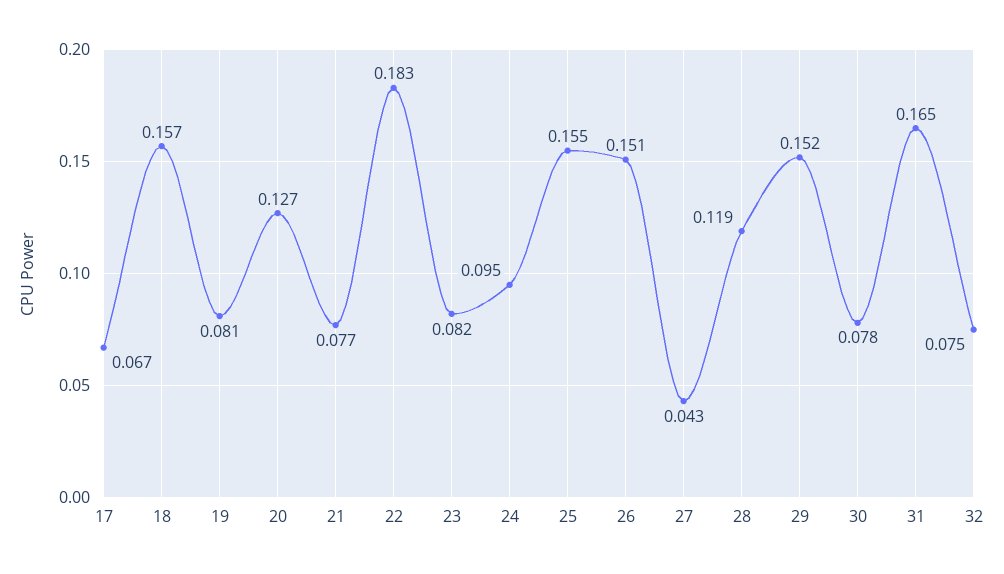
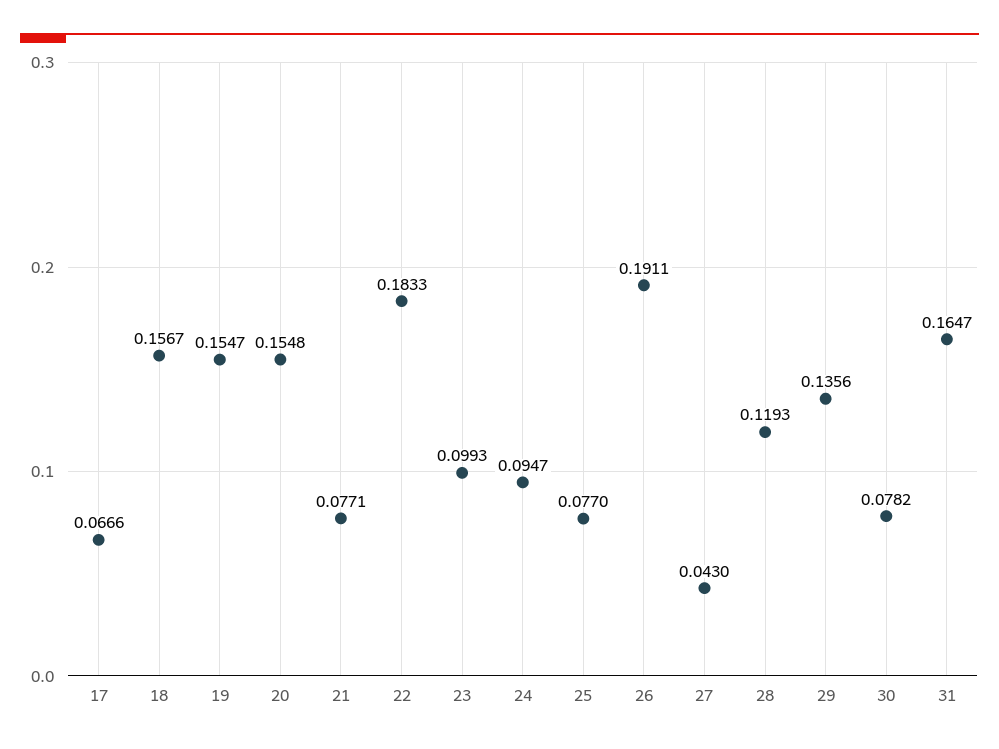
19: 0.081 -> 0.1547
20: 0.127 -> 0.1548
23: 0.082 -> 0.0993
25: 0.155 -> 0.077
26: 0.151 -> 0.1911
29: 0.152 -> 0.1356
32: 0.075 -> none

